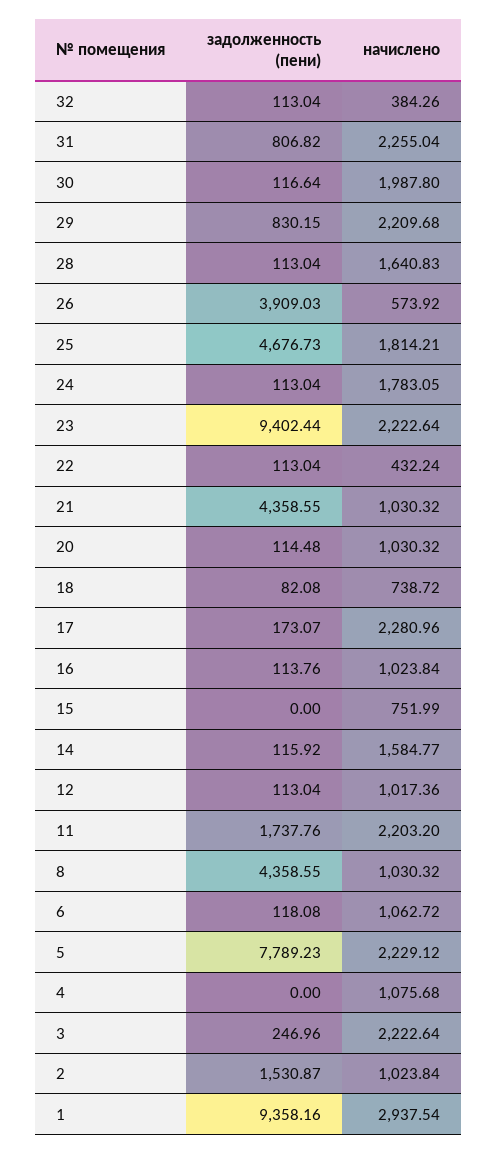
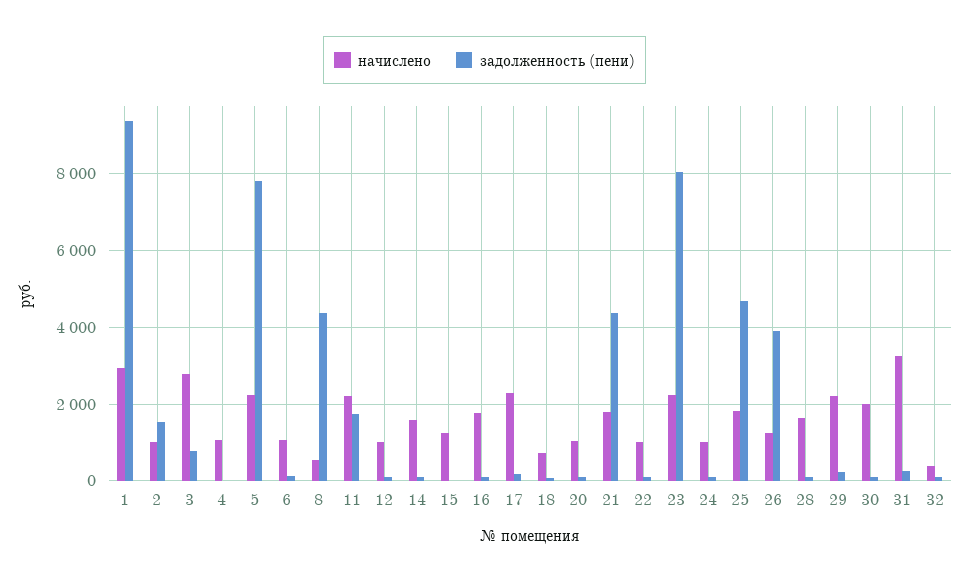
задолженность (пени), 31: 806.82 -> 200
начислено, 31: 2255.04 -> 3200
задолженность (пени), 29: 830.15 -> 200
начислено, 26: 573.92 -> 1200
начислено, 24: 1783.05 -> 1000
задолженность (пени), 23: 9402.44 -> 8000
начислено, 22: 432.24 -> 1000
начислено, 21: 1030.32 -> 1800
начислено, 16: 1023.84 -> 1800
начислено, 15: 751.99 -> 1200
начислено, 8: 1030.32 -> 600
задолженность (пени), 3: 246.96 -> 800
начислено, 3: 2222.64 -> 2800

